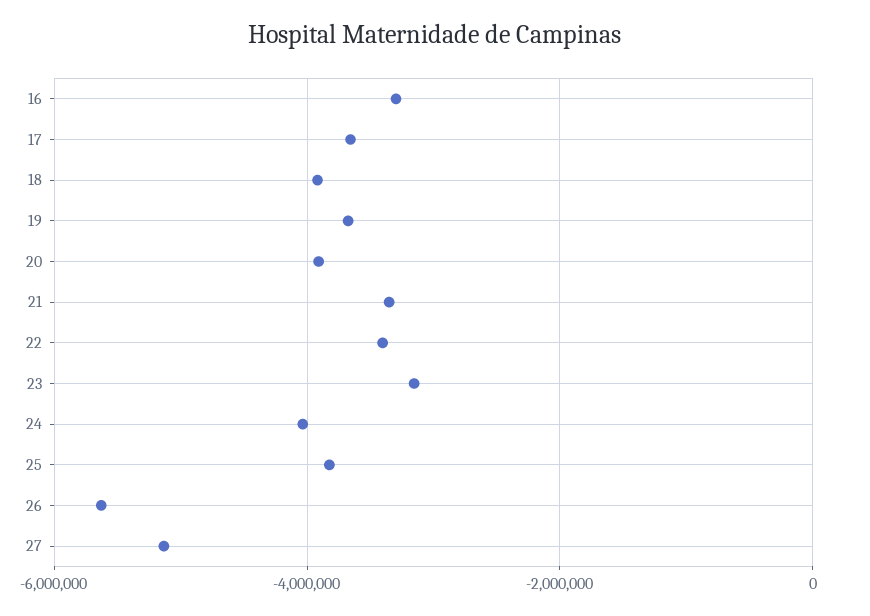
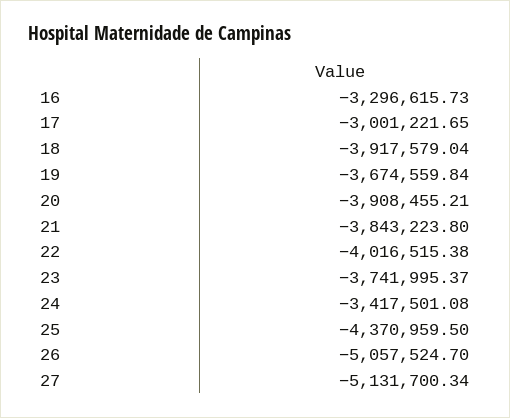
17: -3600000 -> -3001221.65
21: -3400000 -> -3843223.8
22: -3400000 -> -4016515.38
23: -3200000 -> -3741995.37
24: -4000000 -> -3417501.08
25: -3800000 -> -4370959.5
26: -5600000 -> -5057524.7

